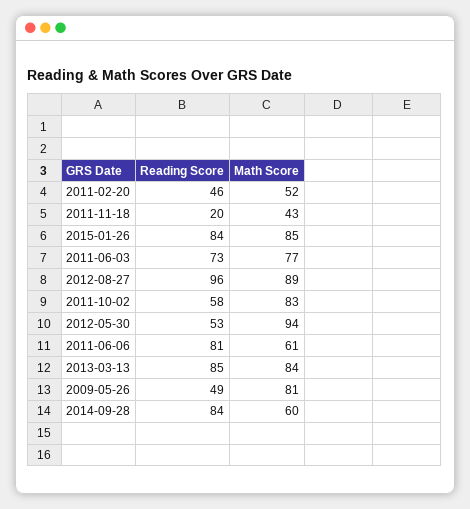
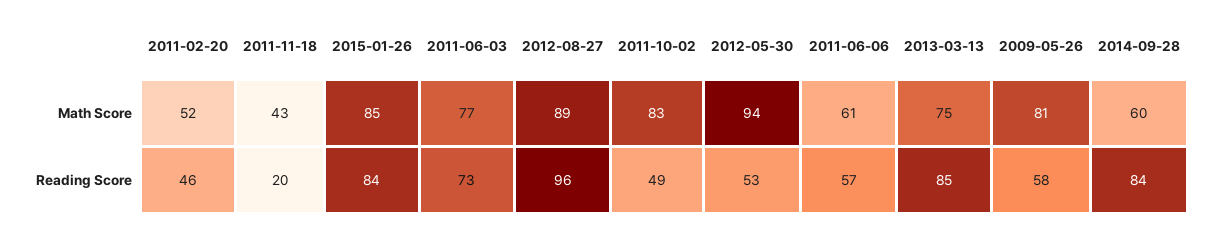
Reading Score, 2011-10-02: 58 -> 49
Reading Score, 2011-06-06: 81 -> 57
Math Score, 2013-03-13: 84 -> 75
Reading Score, 2009-05-26: 49 -> 58

